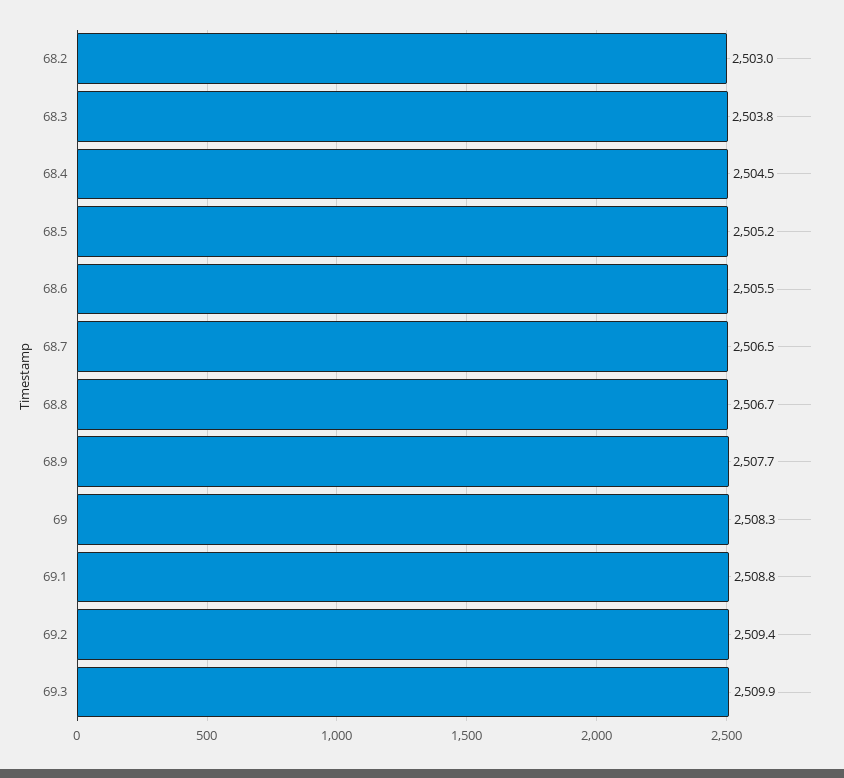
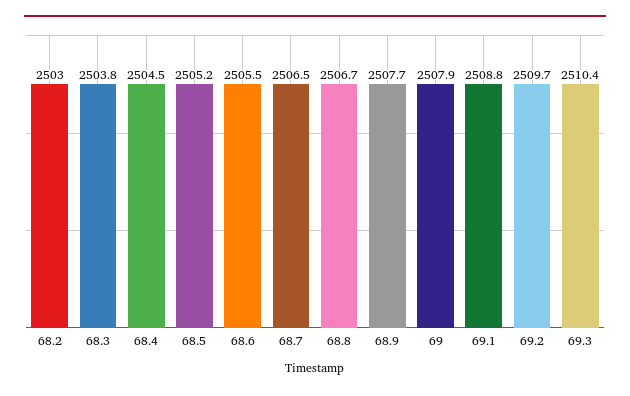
69: 2508.3 -> 2507.9
69.2: 2509.4 -> 2509.7
69.3: 2509.9 -> 2510.4

